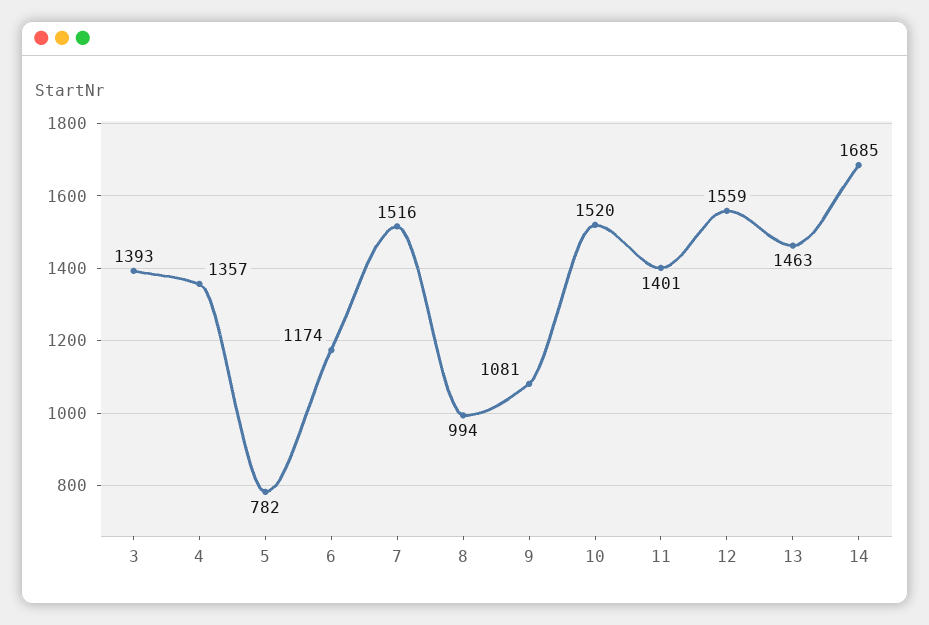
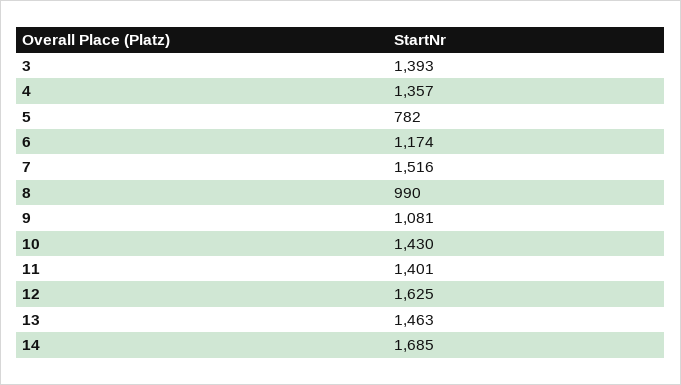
8: 994 -> 990
10: 1520 -> 1430
12: 1559 -> 1625

